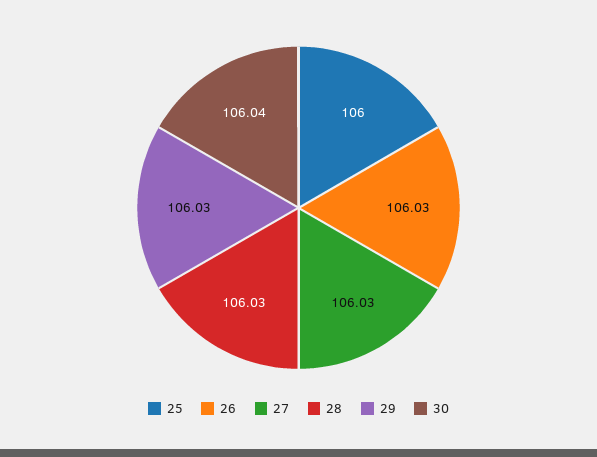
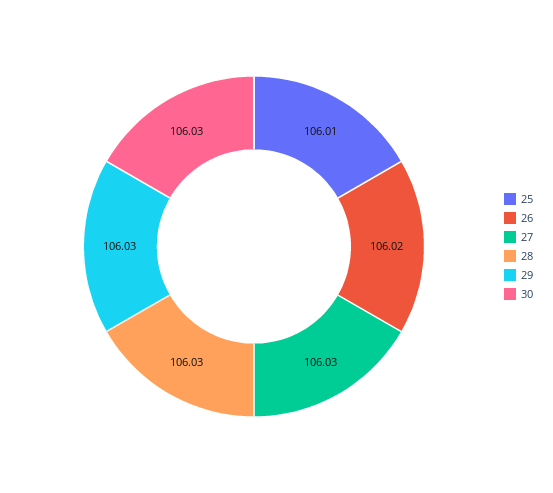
25: 106 -> 106.01
26: 106.03 -> 106.02
30: 106.04 -> 106.03

